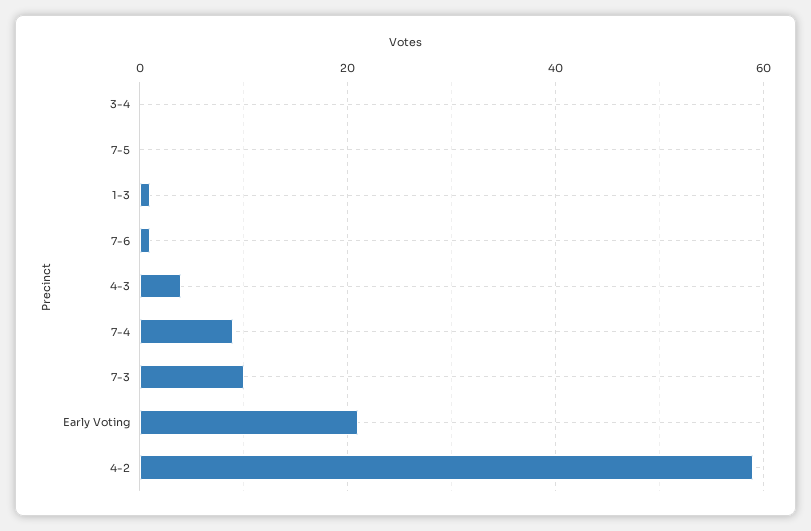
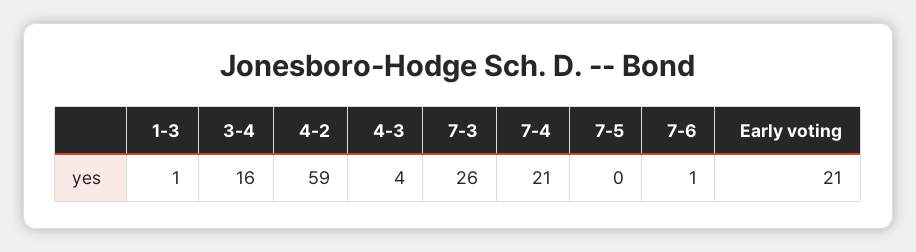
3-4: 0 -> 16
7-4: 10 -> 21
7-3: 10 -> 26

